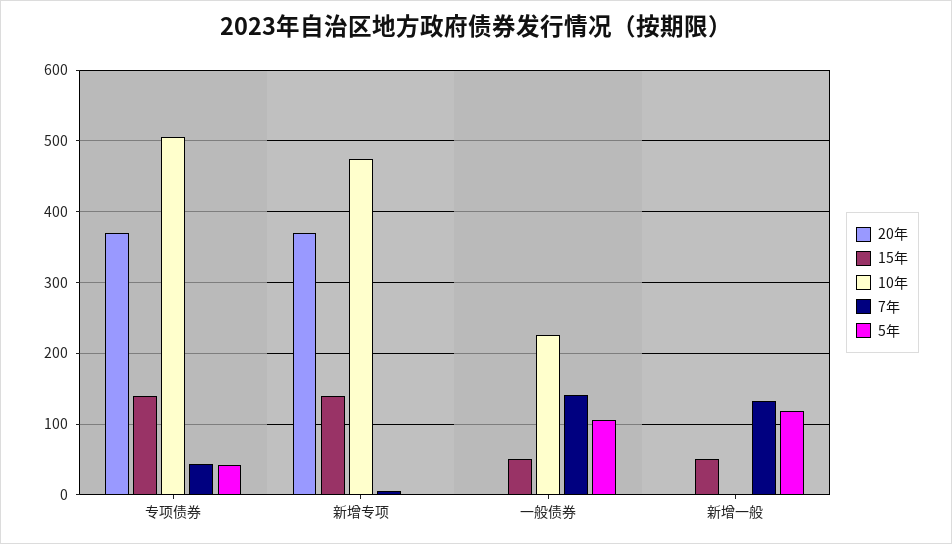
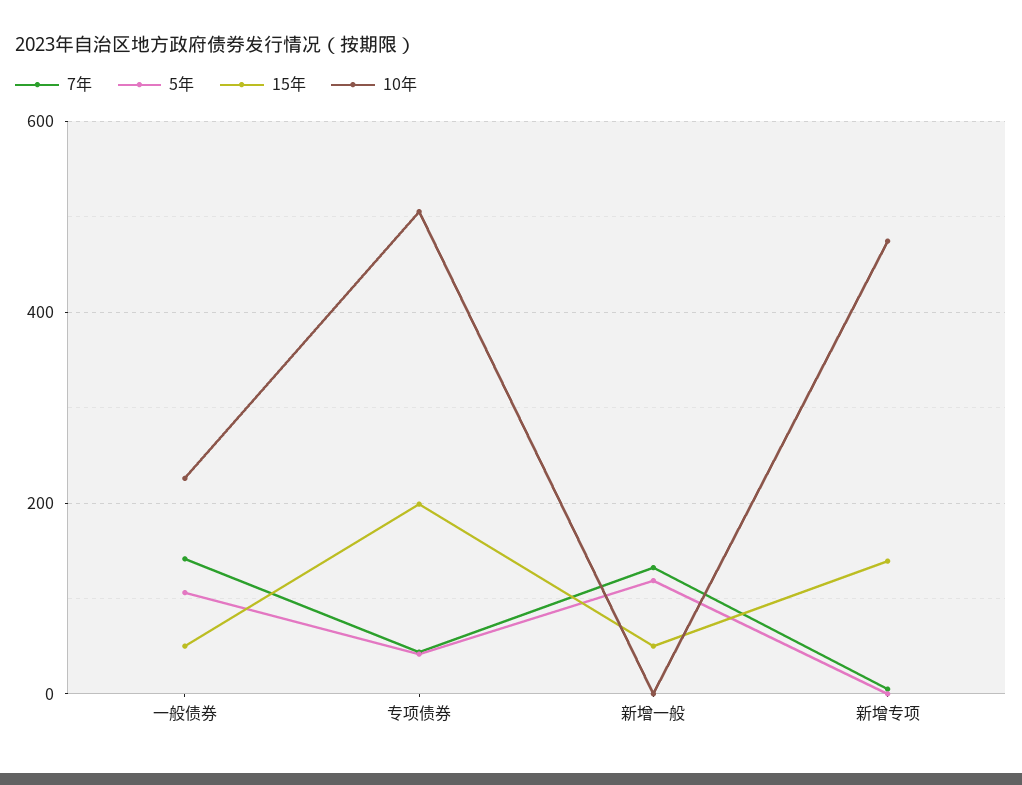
20年, 专项债券: 370 -> none
15年, 专项债券: 140 -> 200
20年, 新增专项: 370 -> none
20年, 一般债券: 0 -> none
20年, 新增一般: 0 -> none

